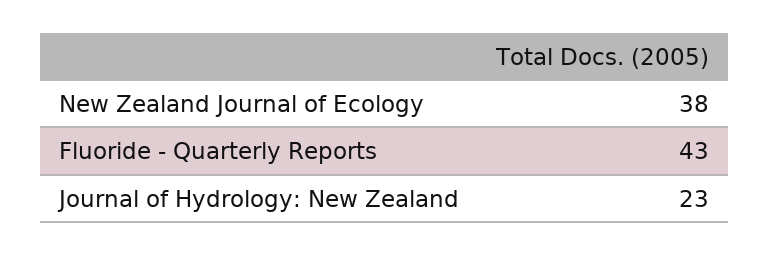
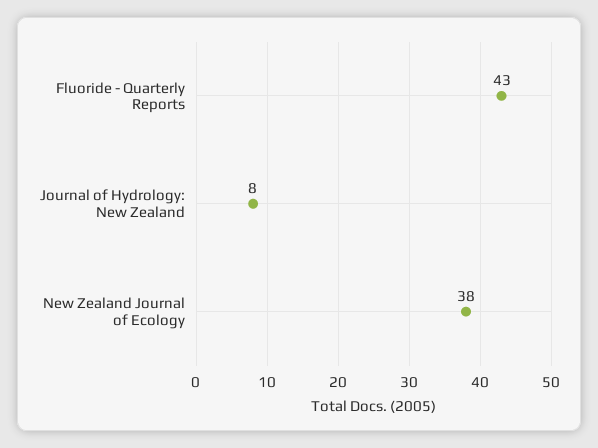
Journal of Hydrology: New Zealand: 23 -> 8

